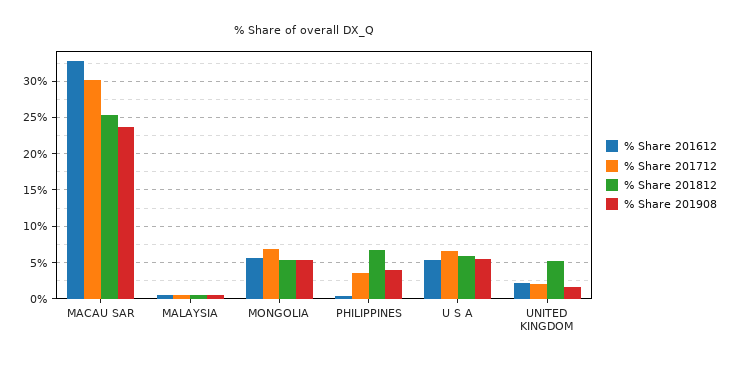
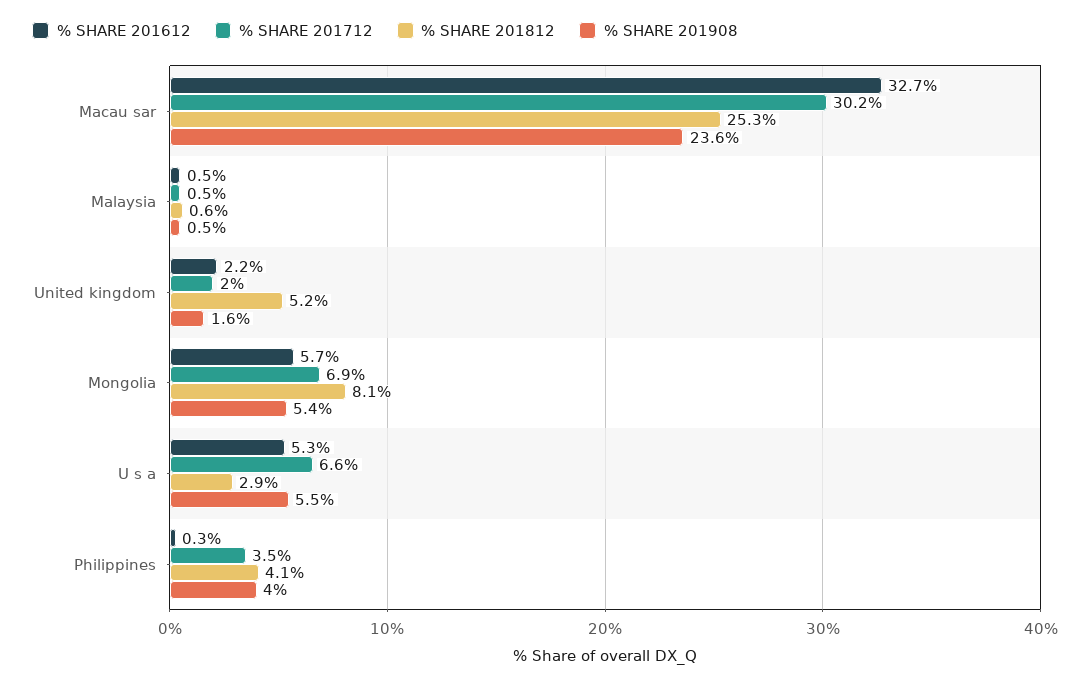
% Share 201812, MONGOLIA: 5 -> 8.1
% Share 201812, PHILIPPINES: 7 -> 4.1
% Share 201812, U S A: 6 -> 2.9

